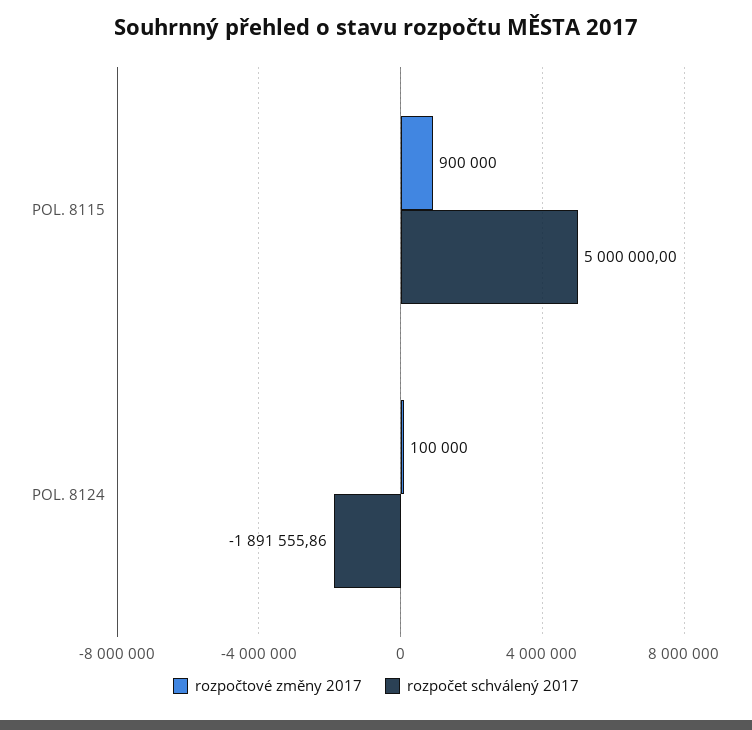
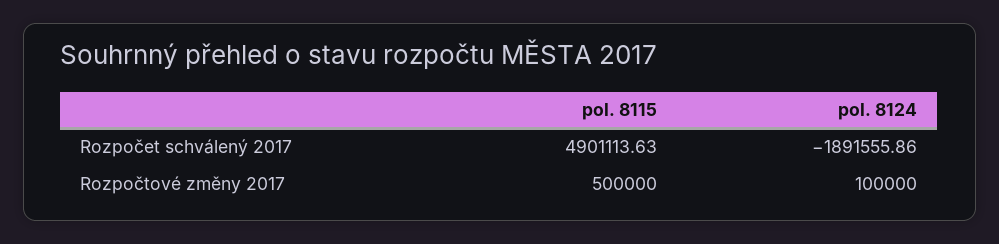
rozpočtové změny 2017, POL. 8115: 900000 -> 500000
rozpočet schválený 2017, POL. 8115: 5000000 -> 4901113.63

